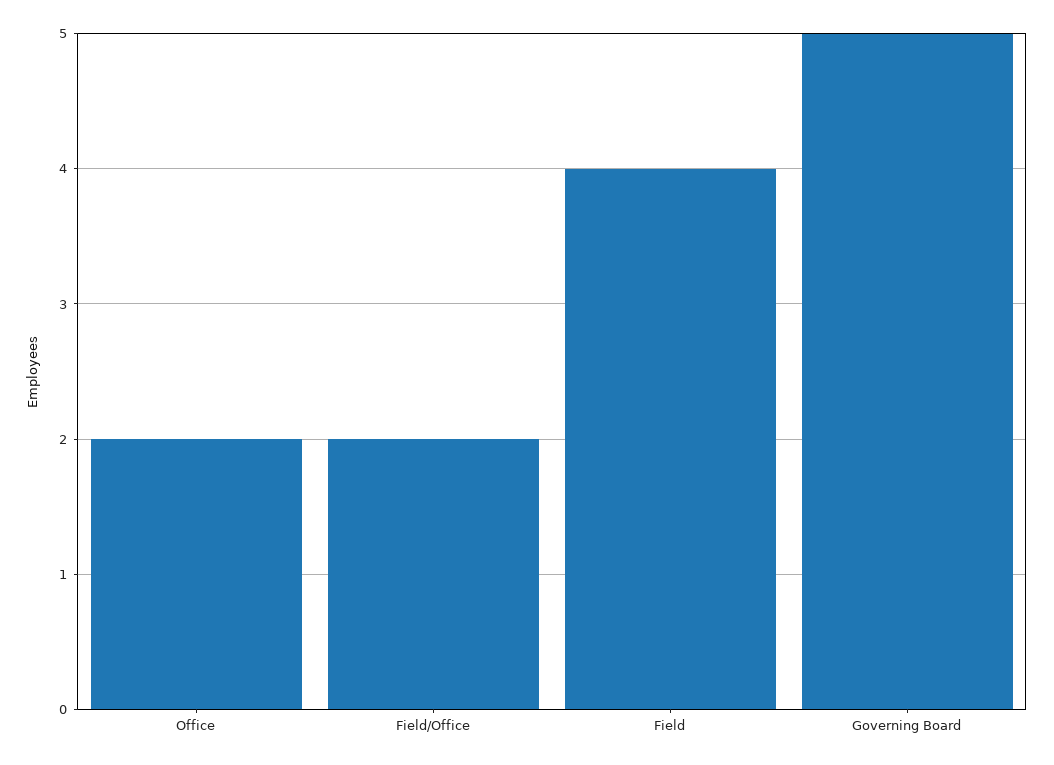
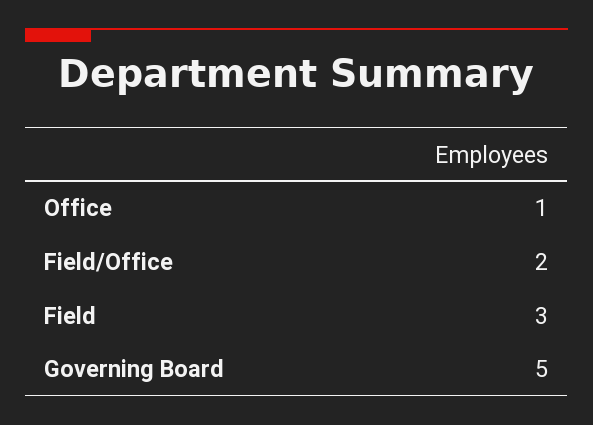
Office: 2 -> 1
Field: 4 -> 3

